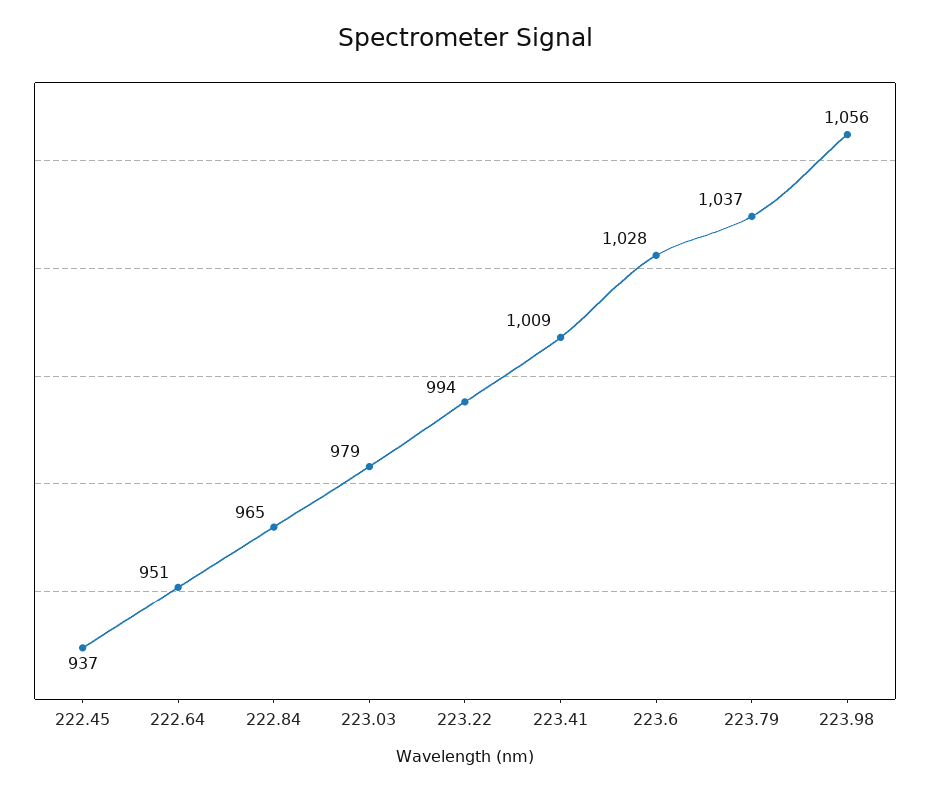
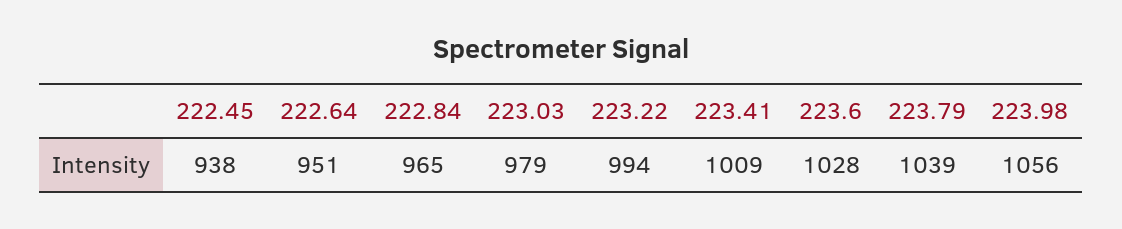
222.45: 937 -> 938
223.79: 1037 -> 1039

